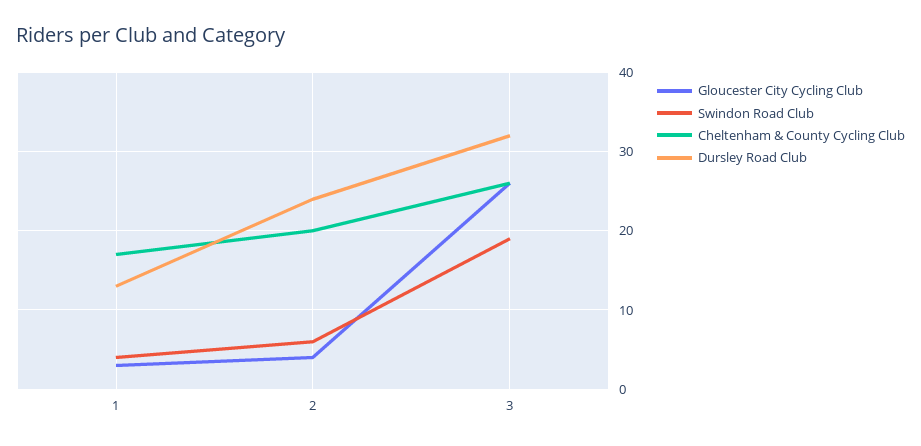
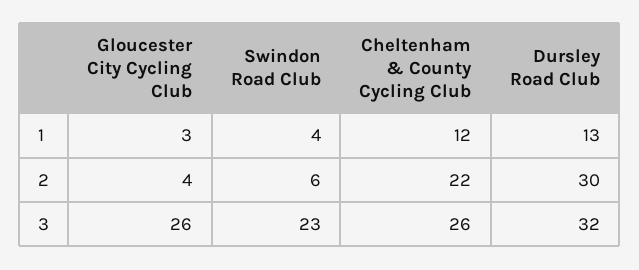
Cheltenham & County Cycling Club, 1: 17 -> 12
Cheltenham & County Cycling Club, 2: 20 -> 22
Dursley Road Club, 2: 24 -> 30
Swindon Road Club, 3: 19 -> 23

